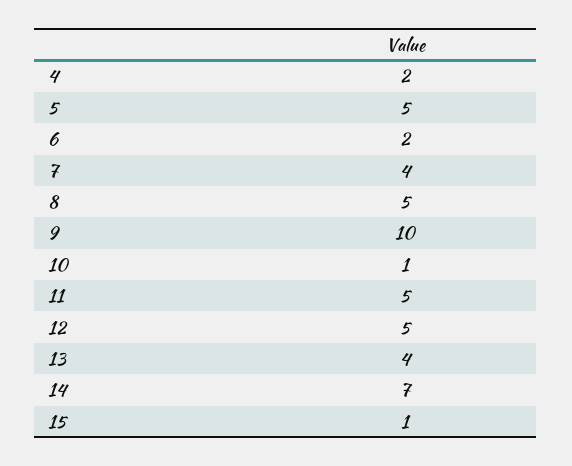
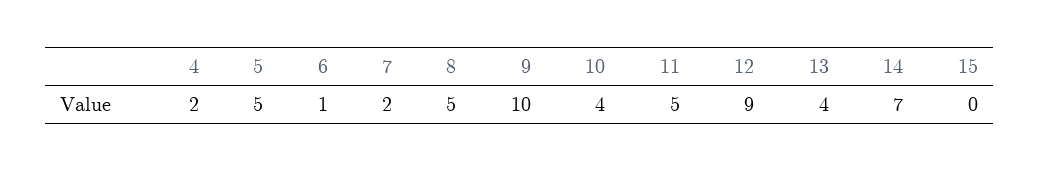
6: 2 -> 1
7: 4 -> 2
10: 1 -> 4
12: 5 -> 9
15: 1 -> 0

